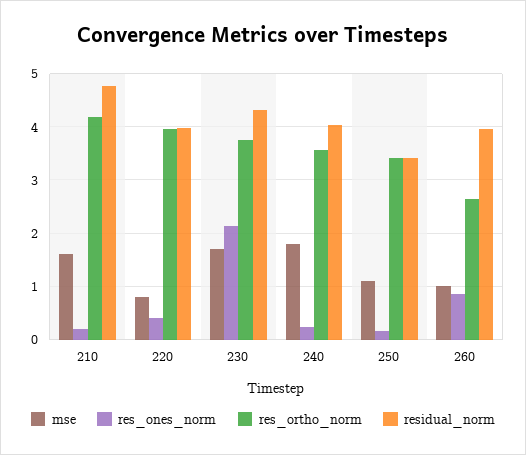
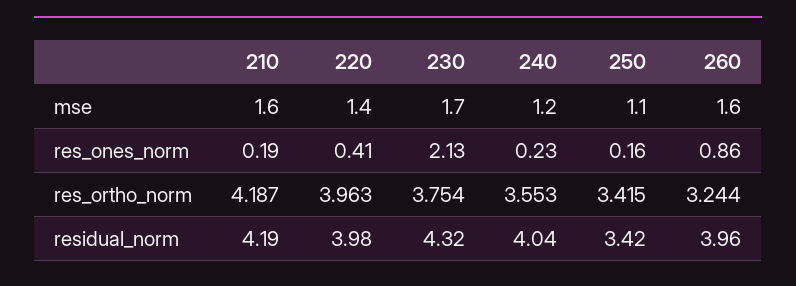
residual_norm, 210: 4.8 -> 4.19
mse, 220: 0.8 -> 1.4
mse, 240: 1.8 -> 1.2
mse, 260: 1 -> 1.6
res_ortho_norm, 260: 2.6 -> 3.244

